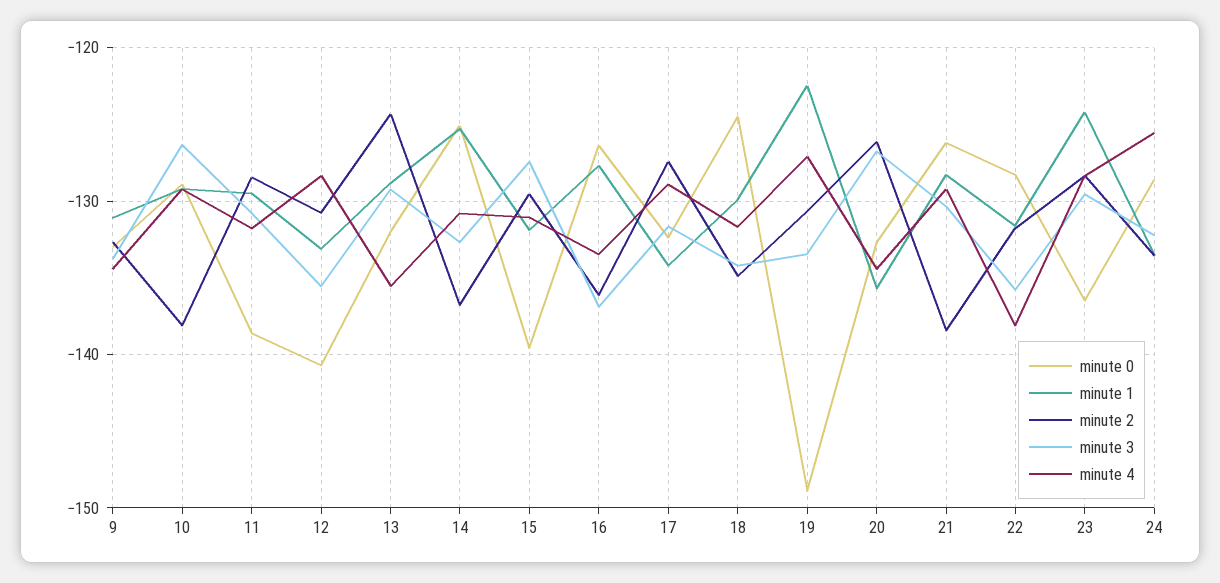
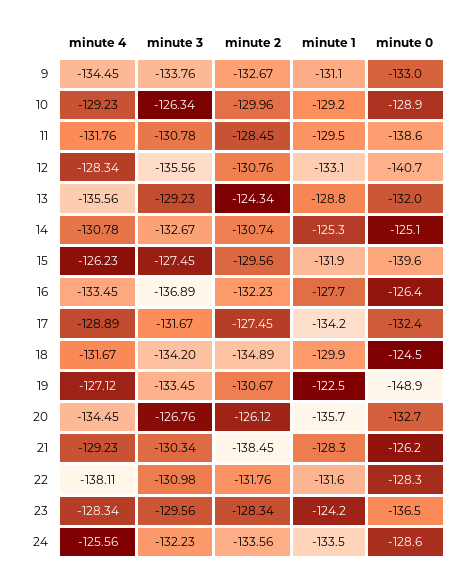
minute 2, 10: -138 -> -129.96
minute 2, 14: -137 -> -130.74
minute 4, 15: -131 -> -126.23
minute 2, 16: -136 -> -132.23
minute 3, 22: -136 -> -130.98

